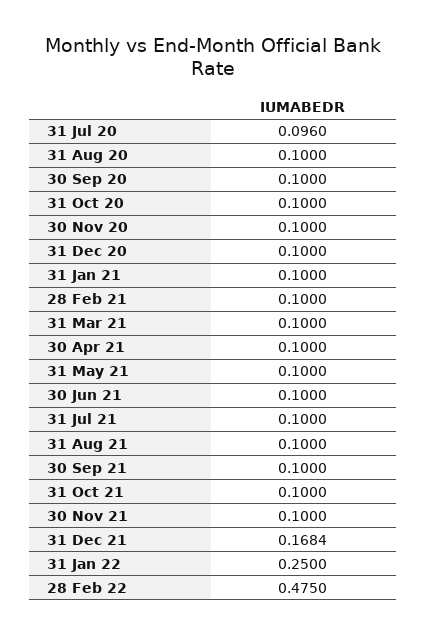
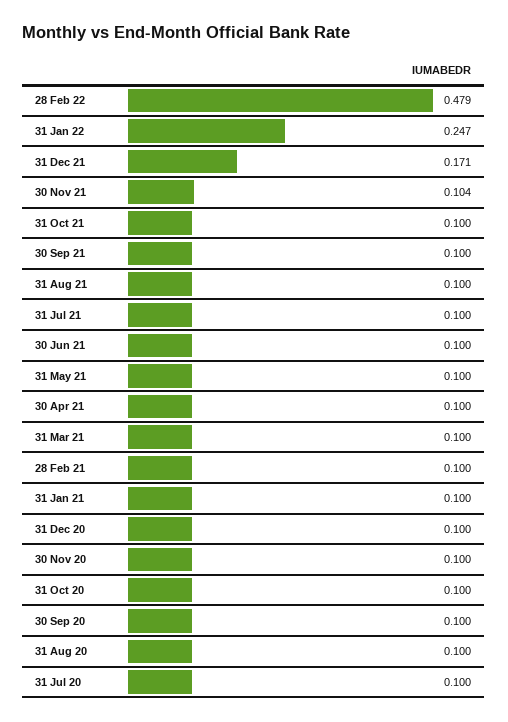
31 Jul 20: 0.096 -> 0.1
30 Nov 21: 0.1 -> 0.104
31 Dec 21: 0.1684 -> 0.171
31 Jan 22: 0.25 -> 0.247
28 Feb 22: 0.475 -> 0.479

